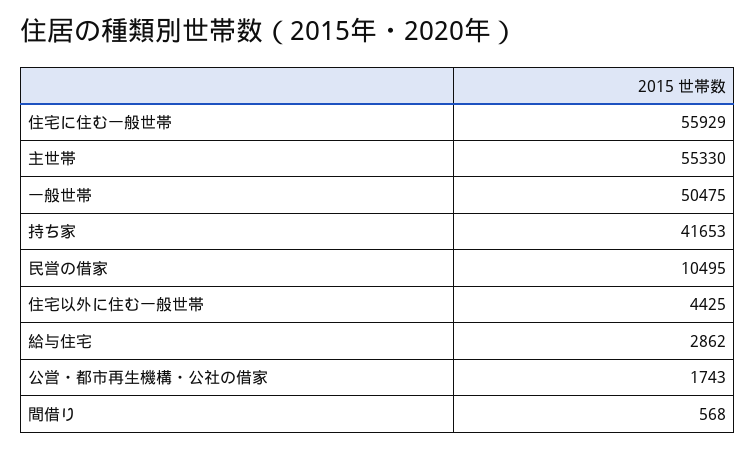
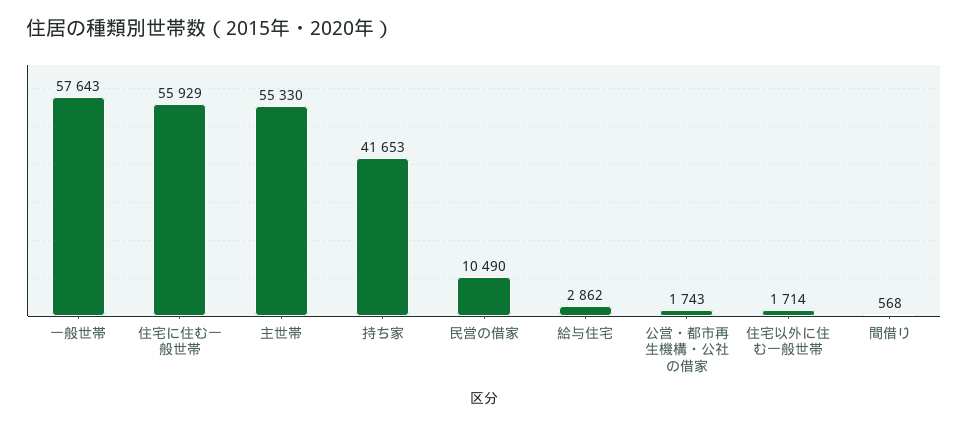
一般世帯: 50475 -> 57643
民営の借家: 10495 -> 10490
住宅以外に住む一般世帯: 4425 -> 1714

